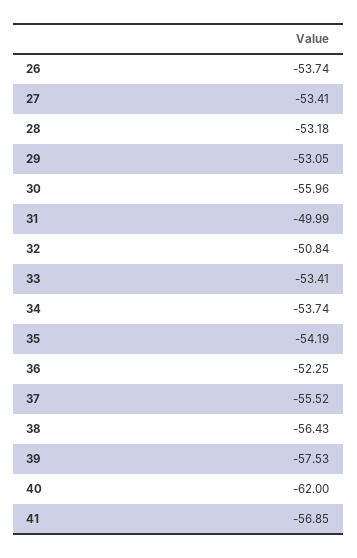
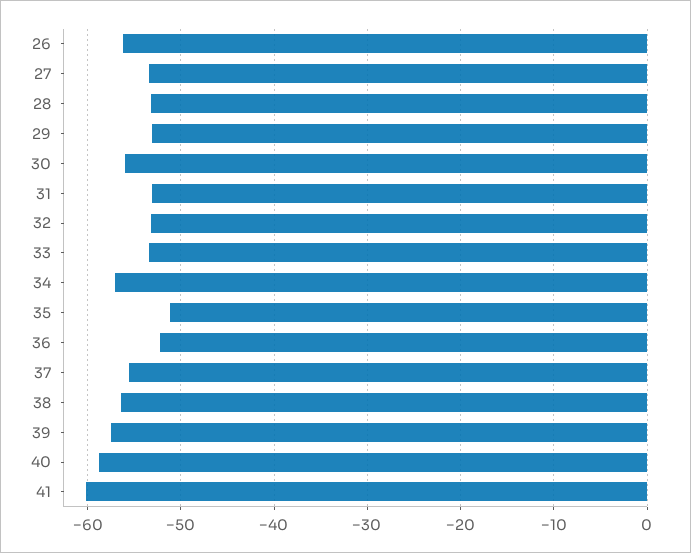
26: -53.74 -> -56
31: -49.99 -> -53
32: -50.84 -> -53
34: -53.74 -> -57
35: -54.19 -> -51
40: -62 -> -59
41: -56.85 -> -60

